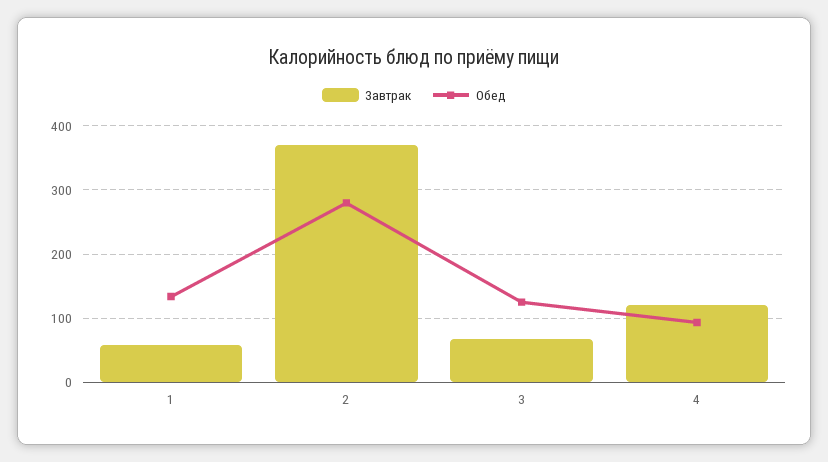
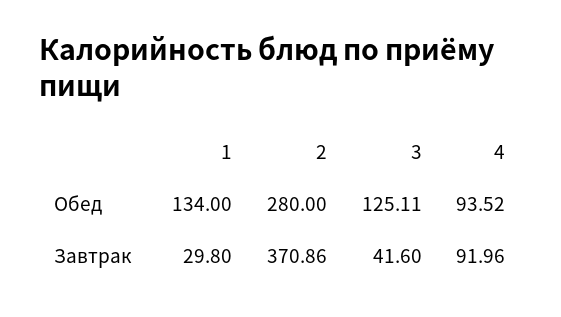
Завтрак, 1: 60 -> 29.8
Завтрак, 3: 70 -> 41.6
Завтрак, 4: 120 -> 91.96

